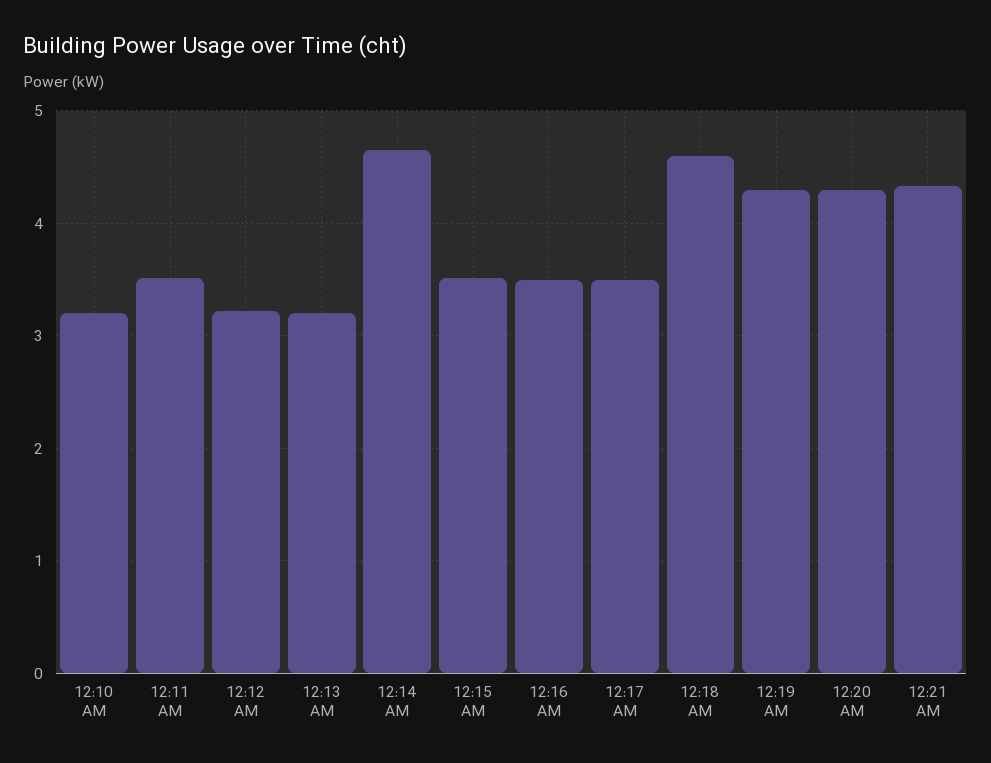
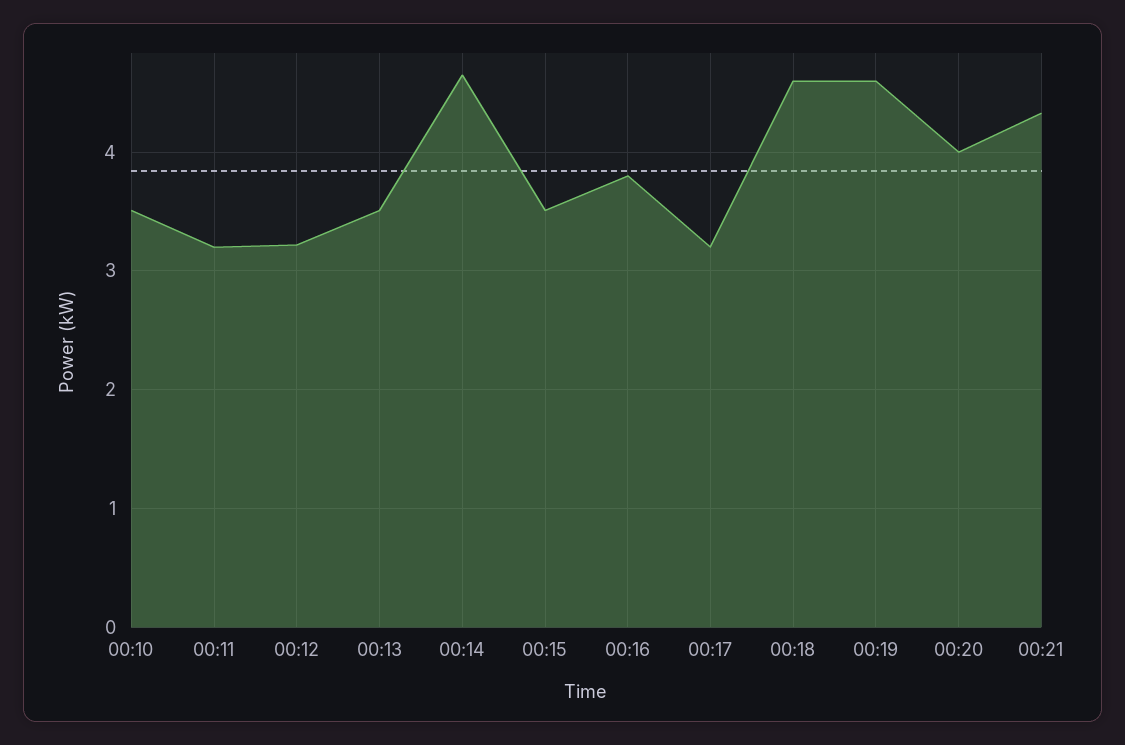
12:10 AM: 3.2 -> 3.5
12:11 AM: 3.5 -> 3.2
12:13 AM: 3.2 -> 3.5
12:16 AM: 3.5 -> 3.8
12:17 AM: 3.5 -> 3.2
12:19 AM: 4.3 -> 4.6
12:20 AM: 4.3 -> 4

